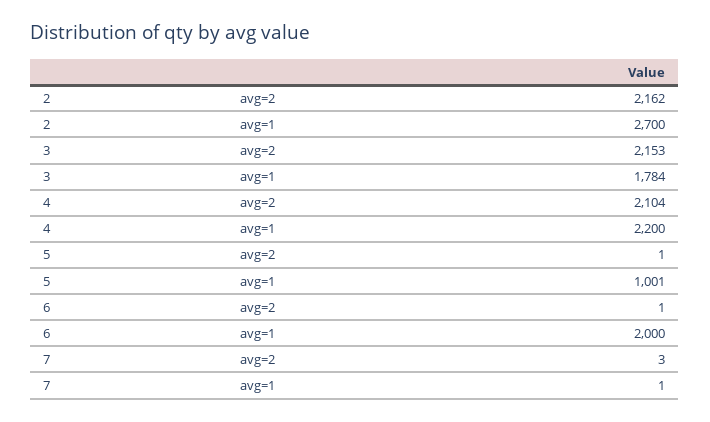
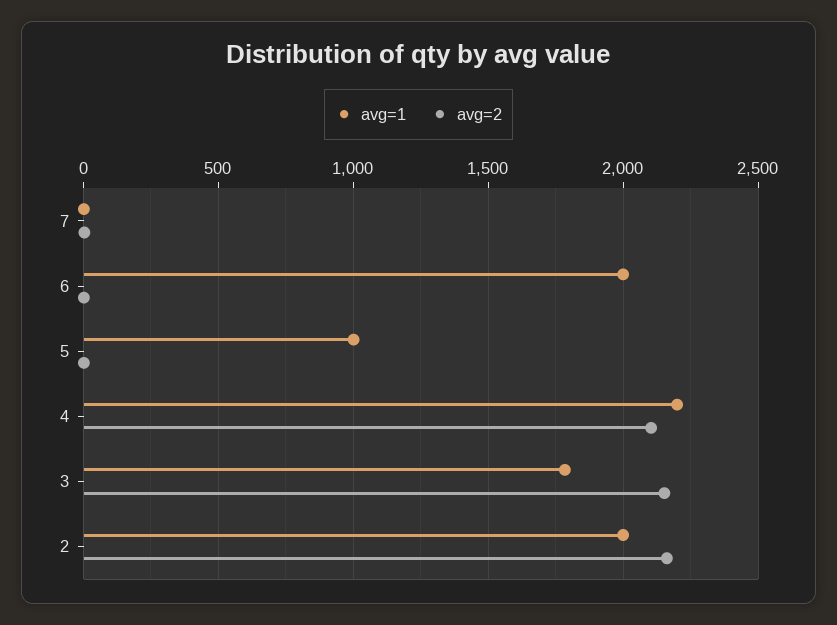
avg=1, 2: 2700 -> 2000

